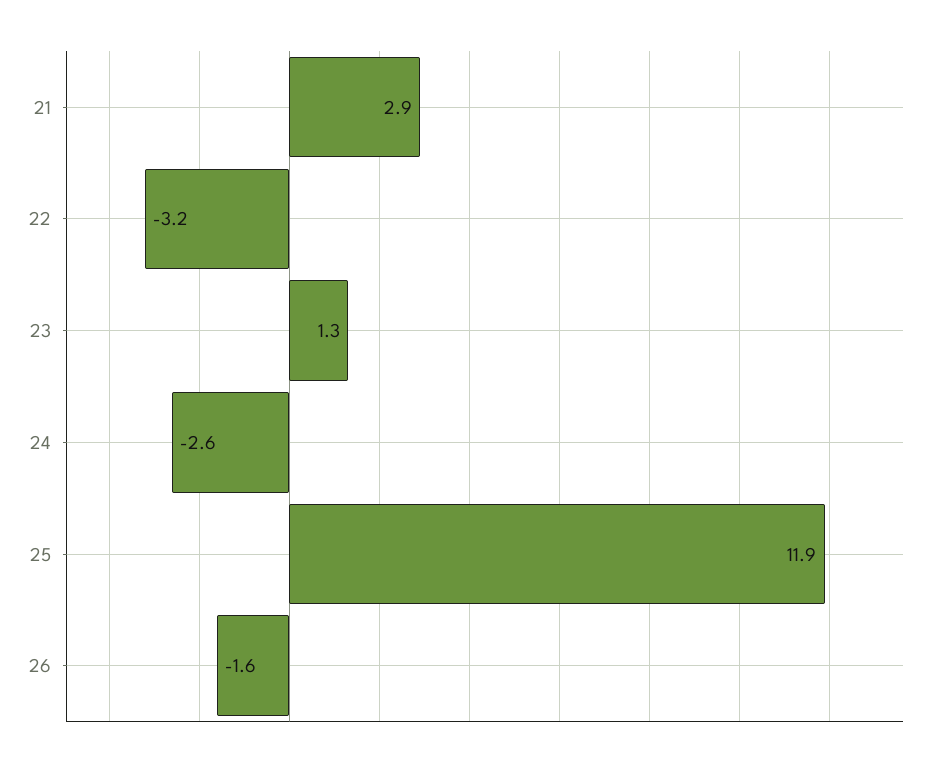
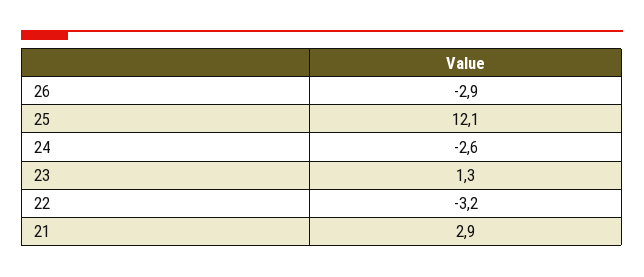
25: 11.9 -> 12.1
26: -1.6 -> -2.9

